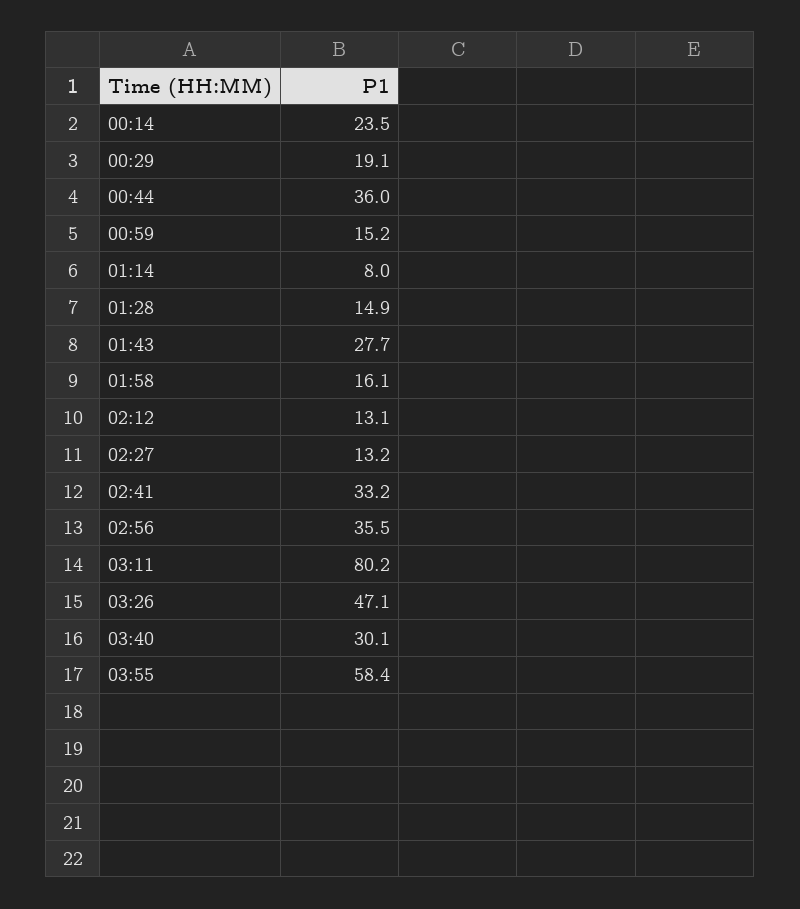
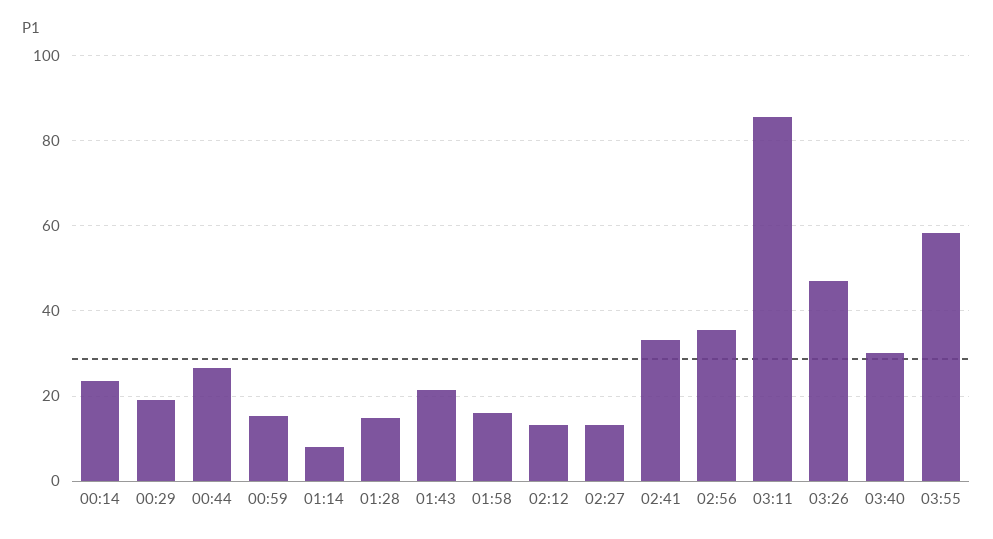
00:44: 36 -> 26
01:43: 27.7 -> 22
03:11: 80.2 -> 86

